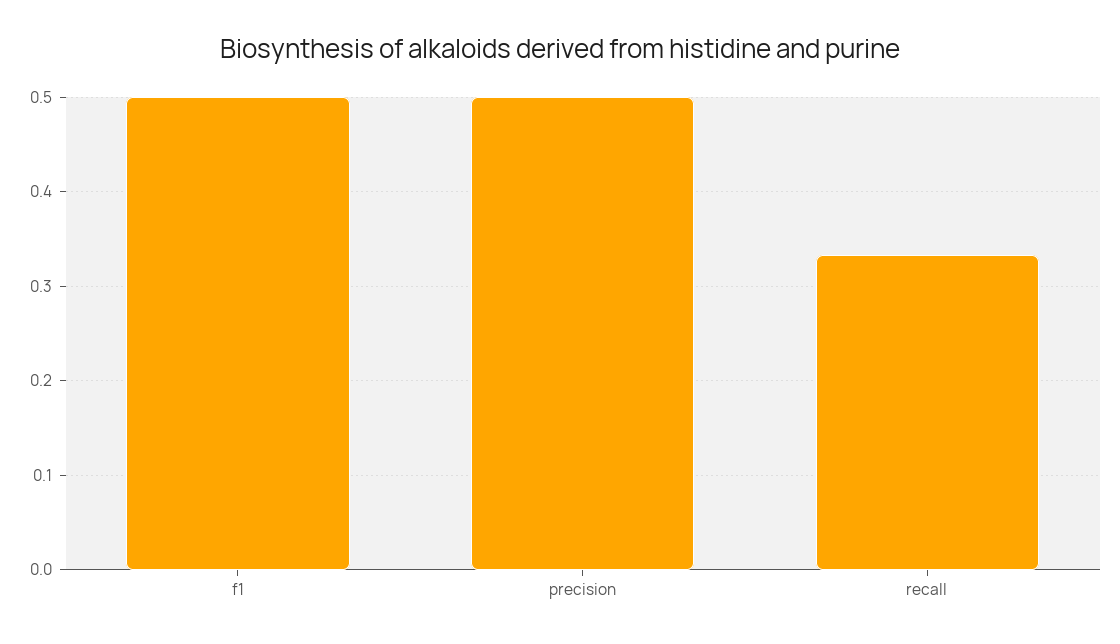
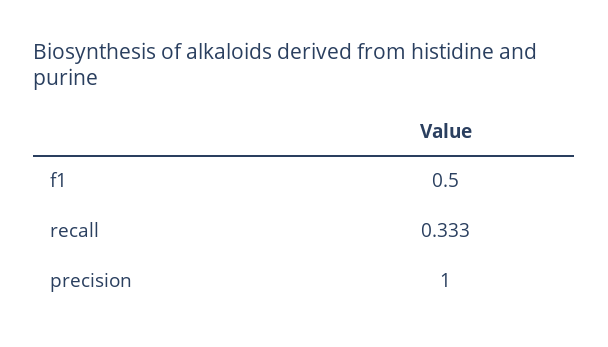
precision: 0.5 -> 1

